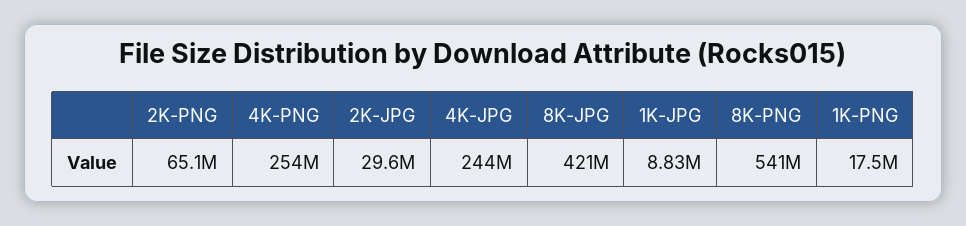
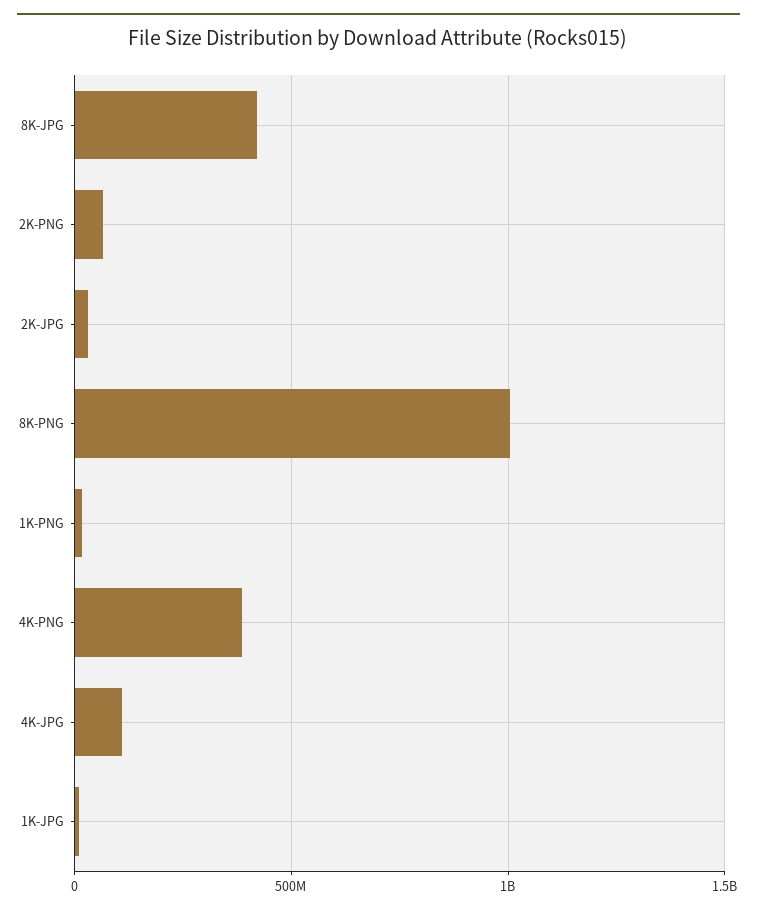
4K-PNG: 254000000 -> 400000000
4K-JPG: 244000000 -> 100000000
8K-PNG: 541000000 -> 1000000000

